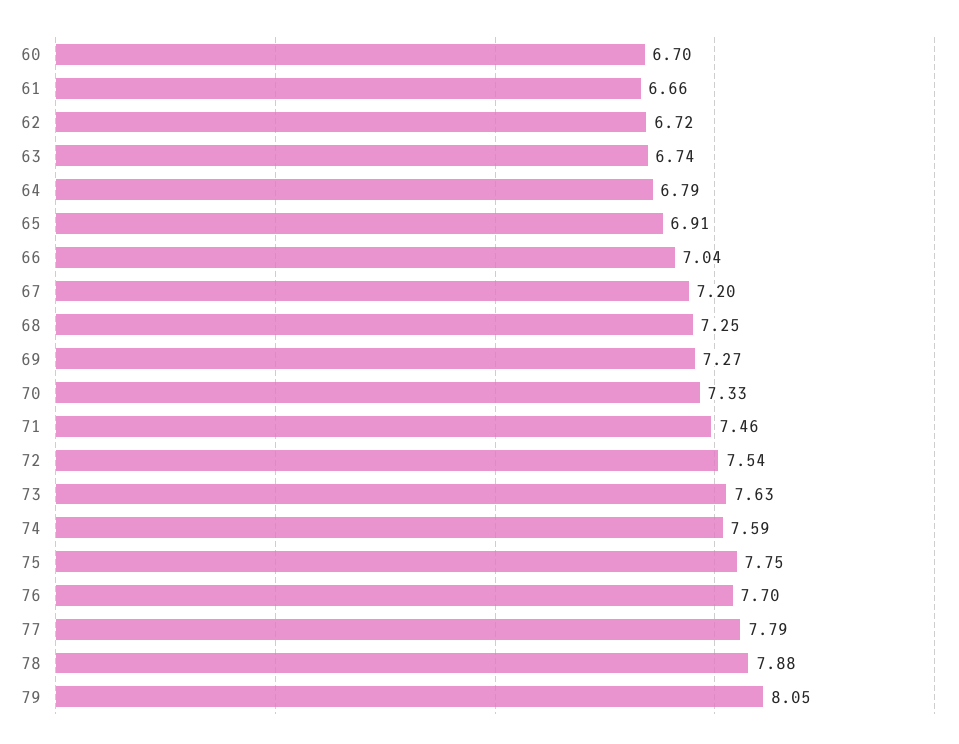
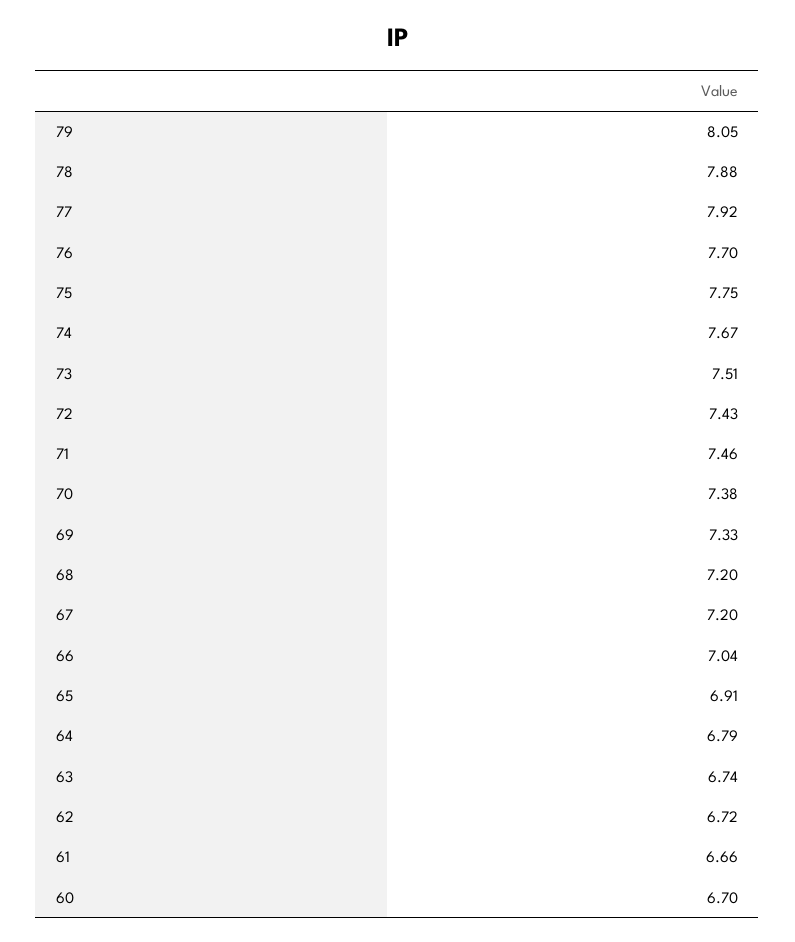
68: 7.25 -> 7.2
69: 7.27 -> 7.33
70: 7.33 -> 7.38
72: 7.54 -> 7.43
73: 7.63 -> 7.51
74: 7.59 -> 7.67
77: 7.79 -> 7.92

